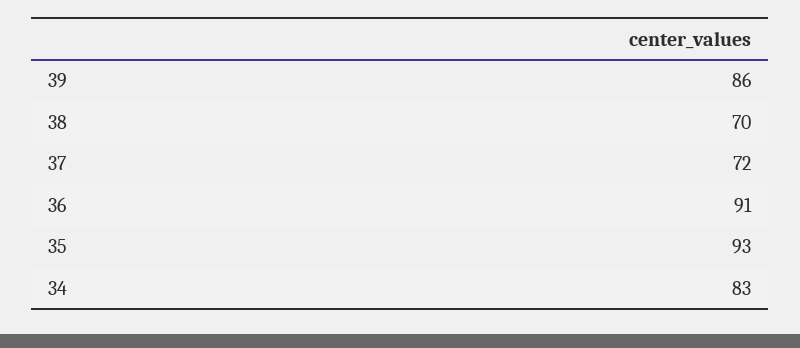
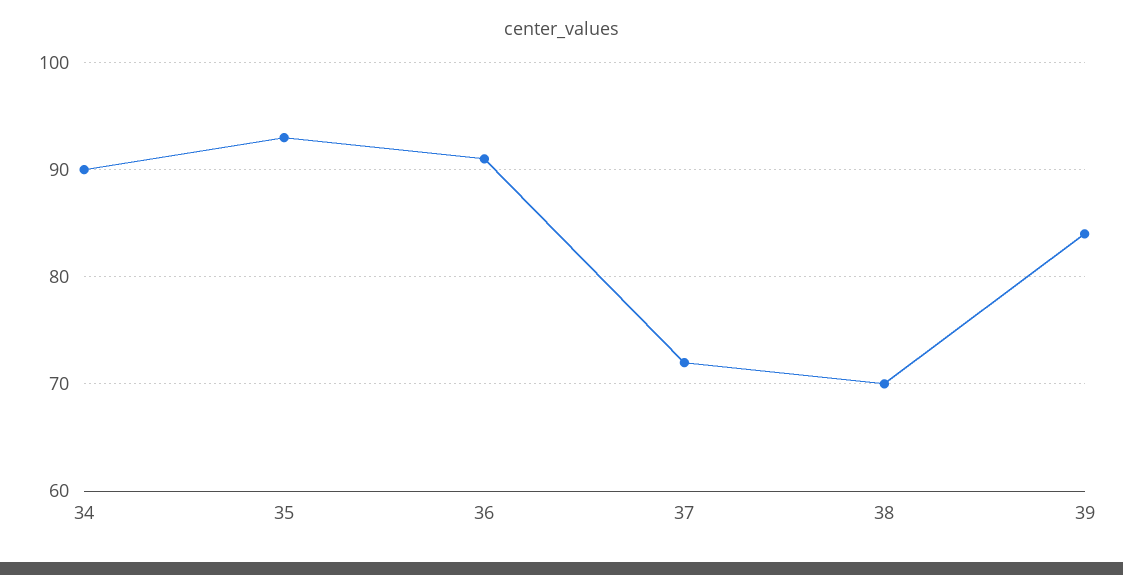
39: 86 -> 84
34: 83 -> 90

